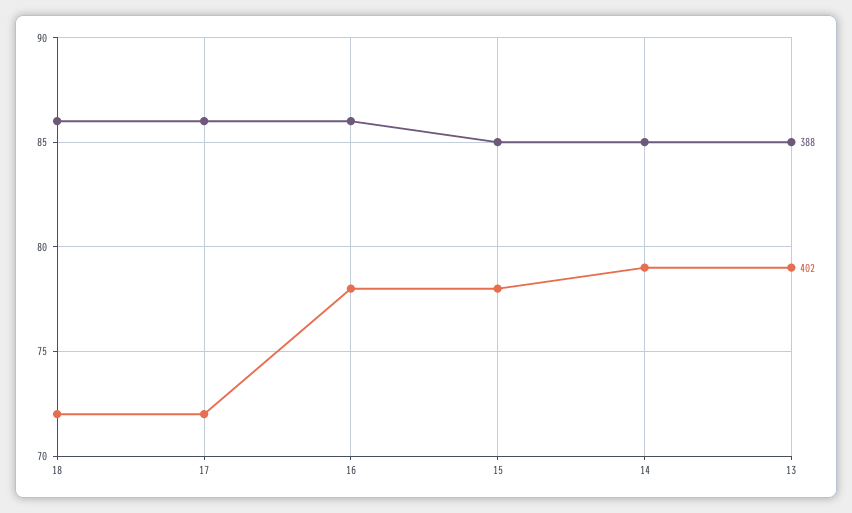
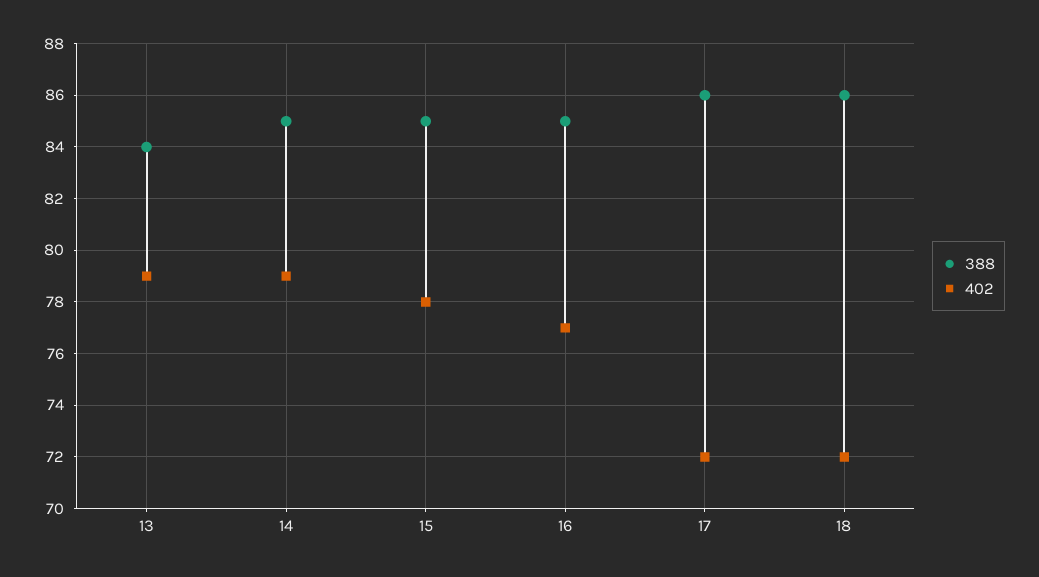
388, 16: 86 -> 85
402, 16: 78 -> 77
388, 13: 85 -> 84

